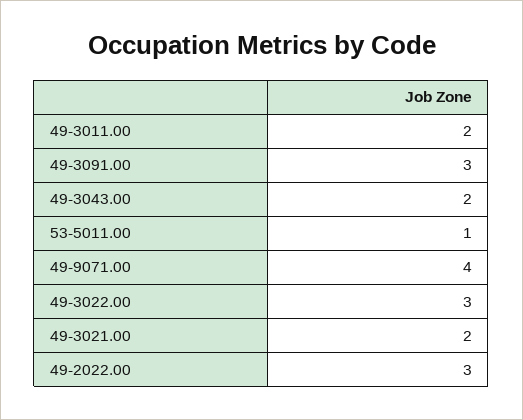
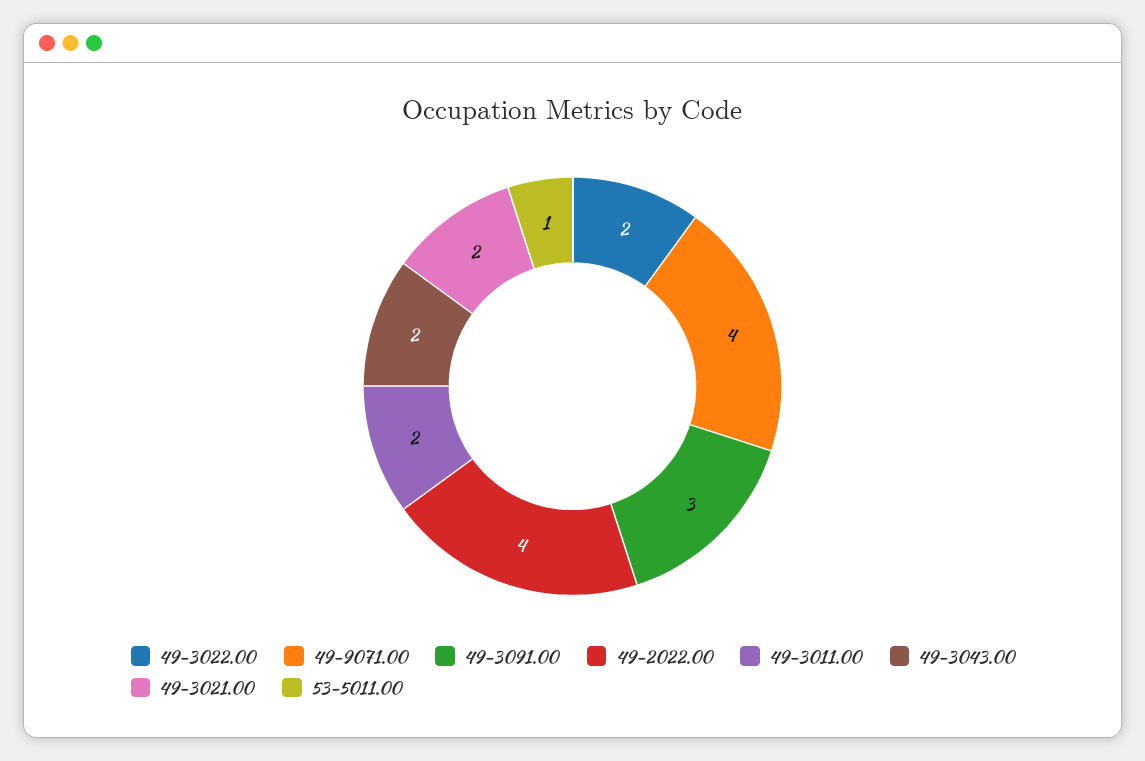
49-3022.00: 3 -> 2
49-2022.00: 3 -> 4

